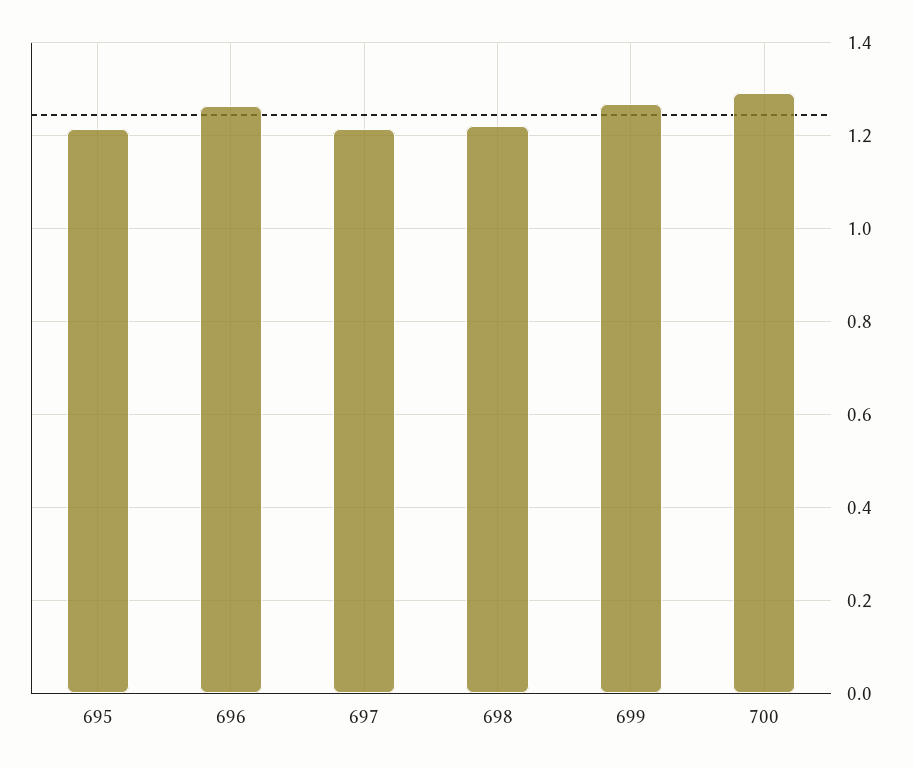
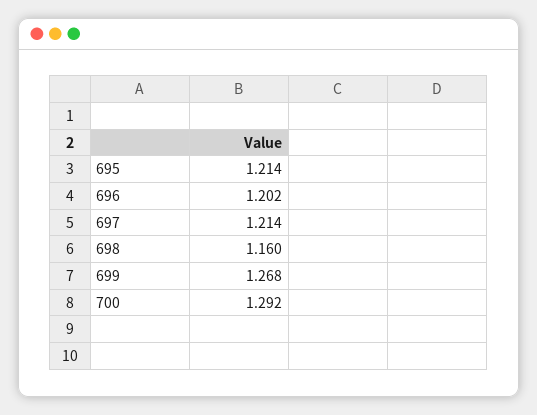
696: 1.26 -> 1.202
698: 1.22 -> 1.16

